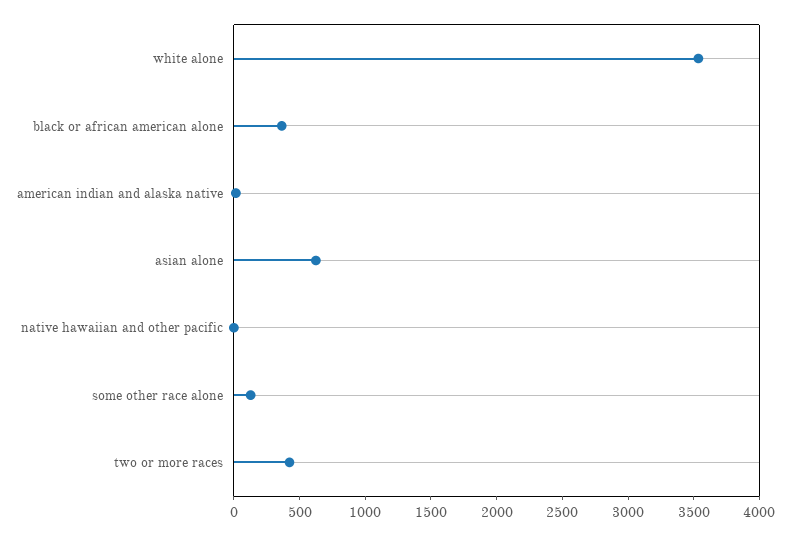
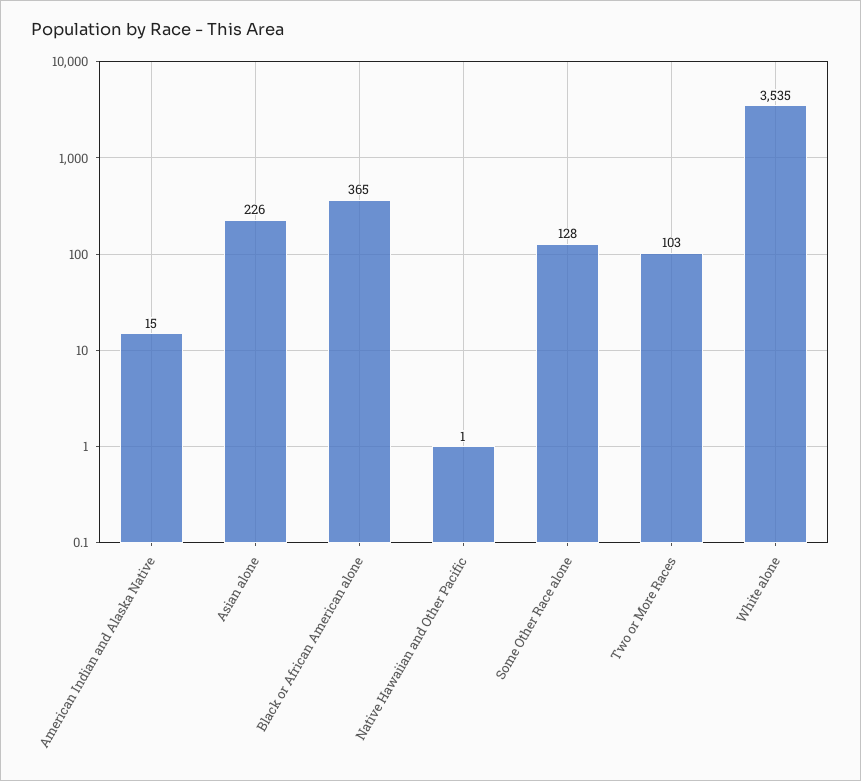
asian alone: 600 -> 226
two or more races: 400 -> 103

